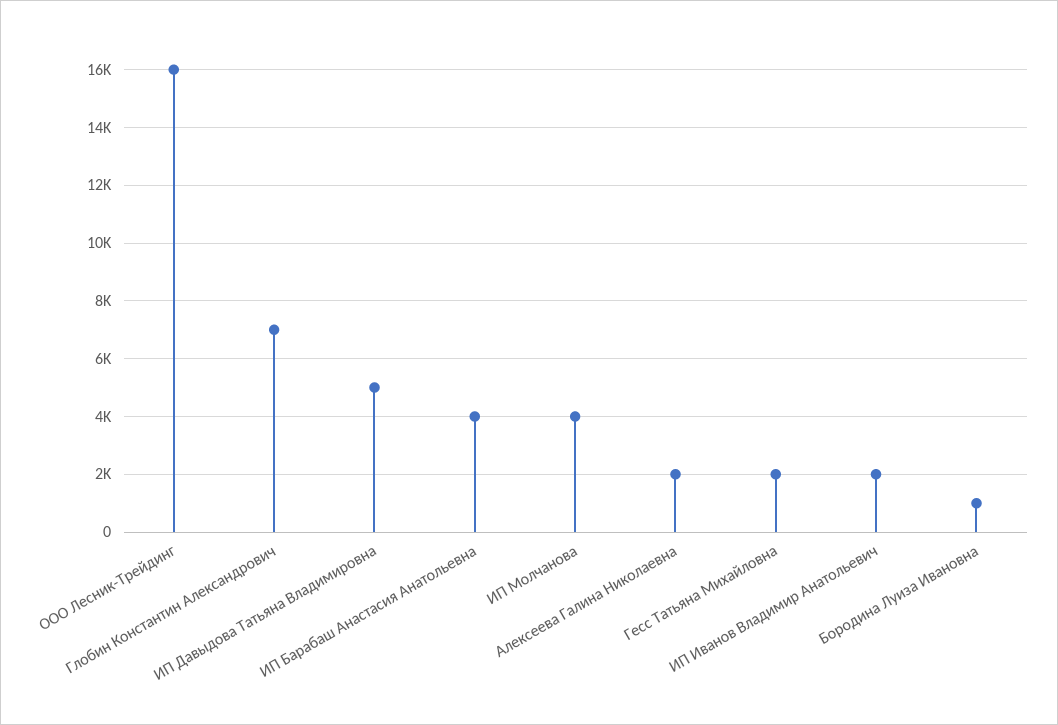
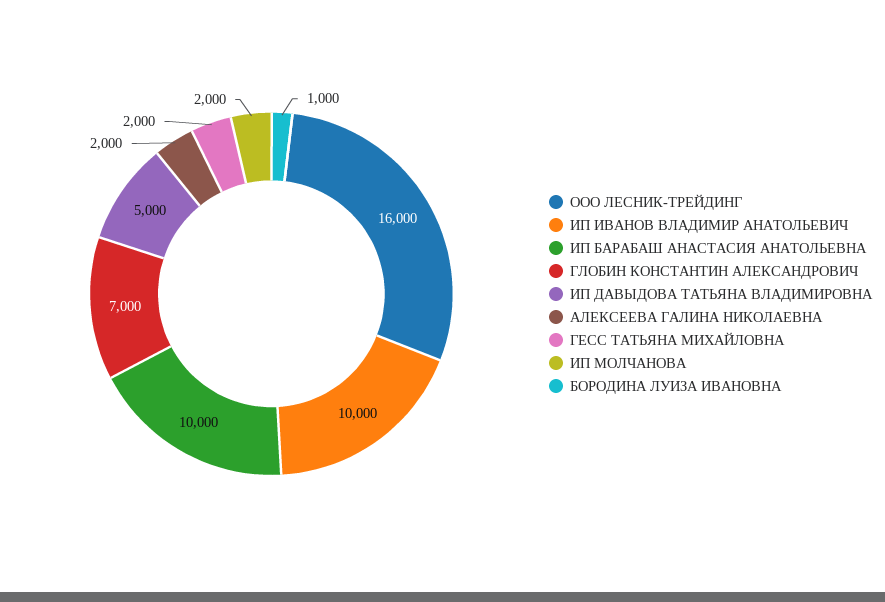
ИП Барабаш Анастасия Анатольевна: 4000 -> 10000
ИП Молчанова: 4000 -> 2000
ИП Иванов Владимир Анатольевич: 2000 -> 10000

